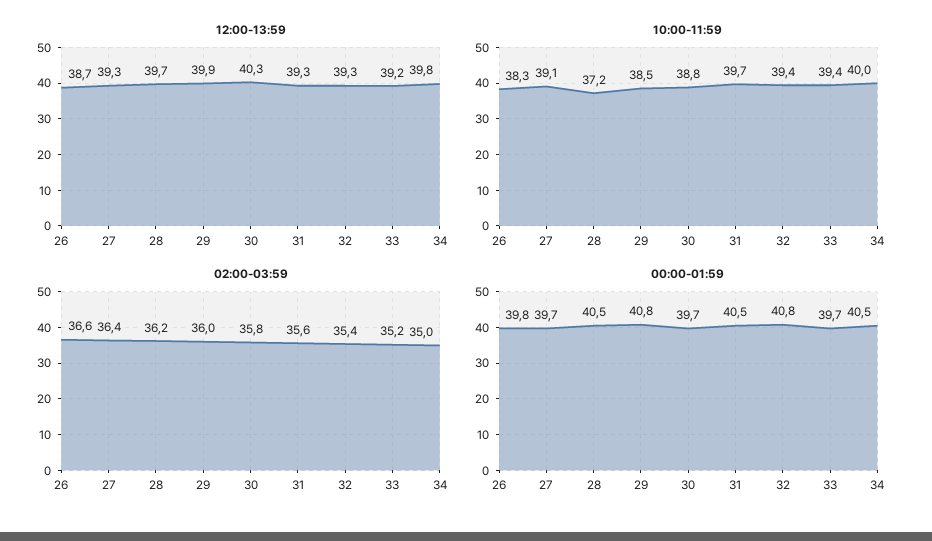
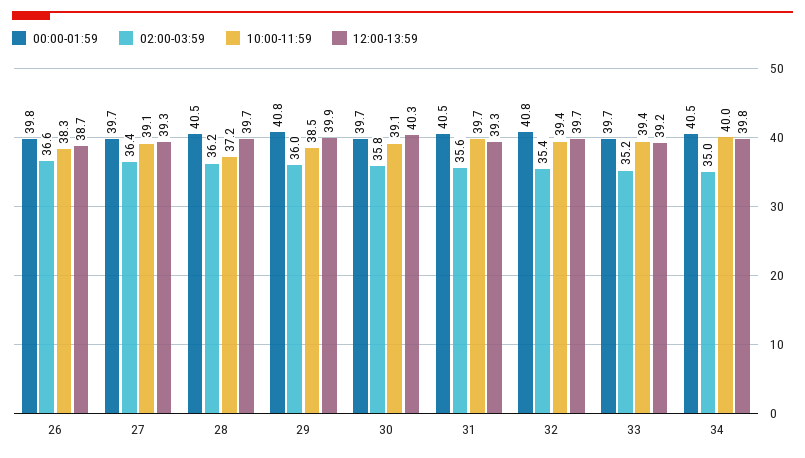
12:00-13:59, 32: 39.3 -> 39.7
10:00-11:59, 30: 38.8 -> 39.1

